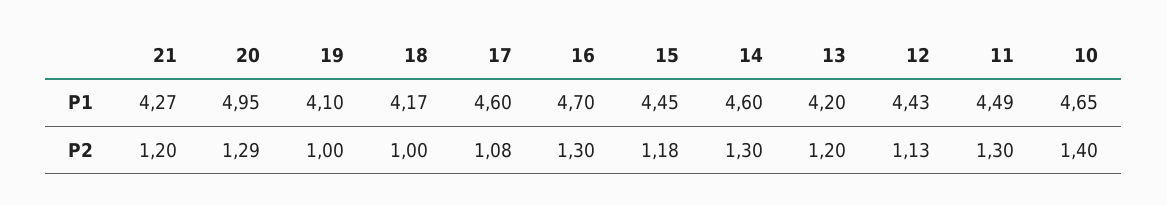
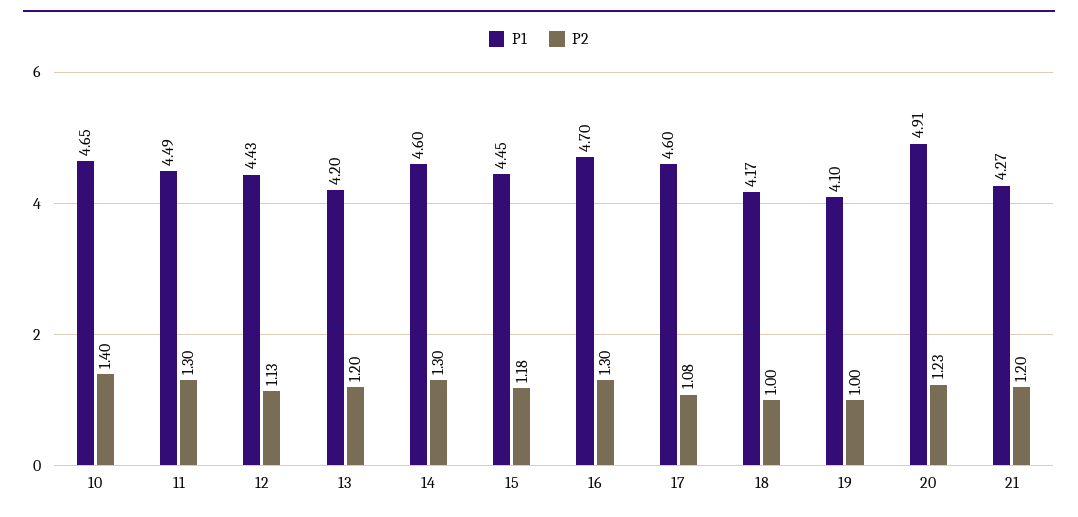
P1, 20: 4.95 -> 4.91
P2, 20: 1.29 -> 1.23

